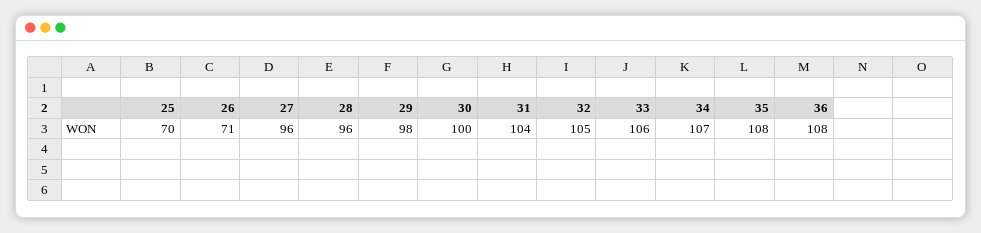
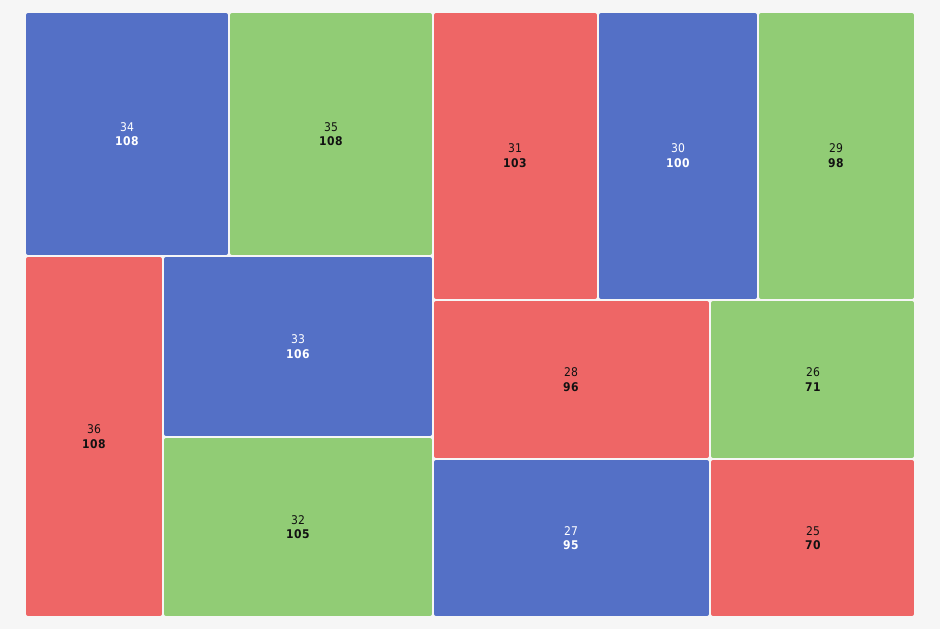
27: 96 -> 95
31: 104 -> 103
34: 107 -> 108

